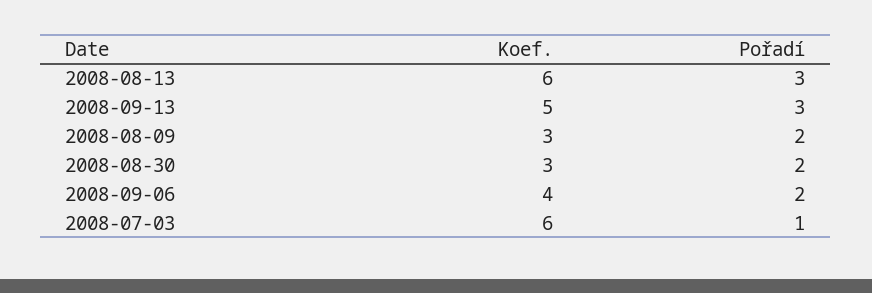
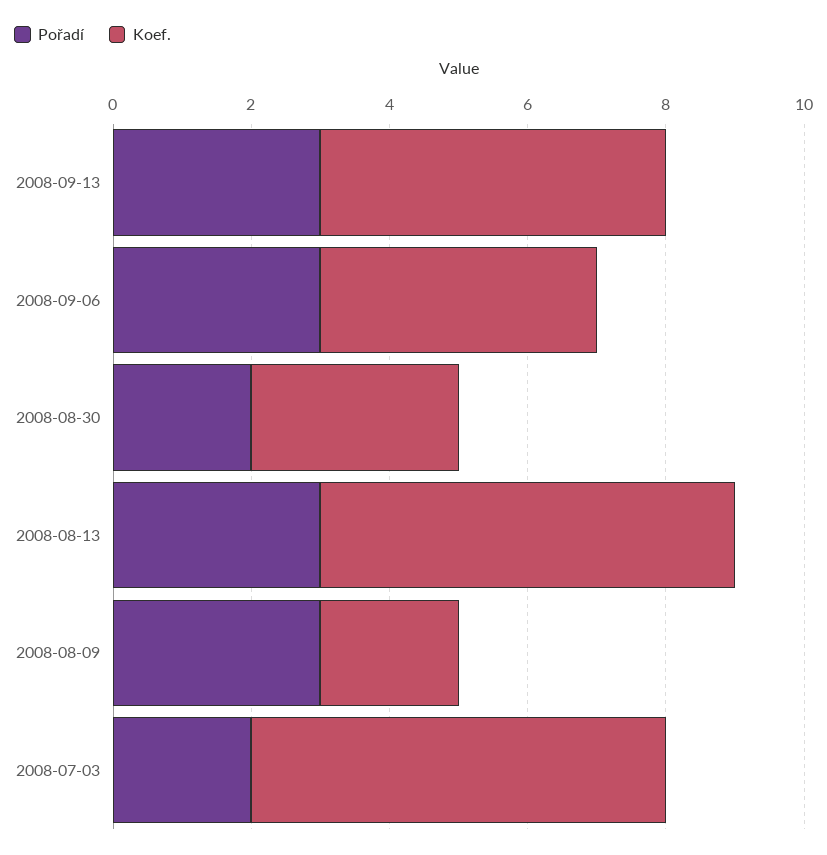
Koef., 2008-08-09: 3 -> 2
Pořadí, 2008-08-09: 2 -> 3
Pořadí, 2008-09-06: 2 -> 3
Pořadí, 2008-07-03: 1 -> 2

